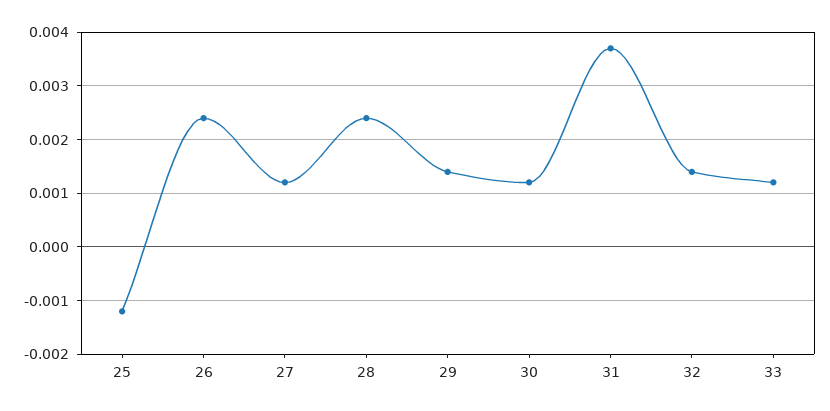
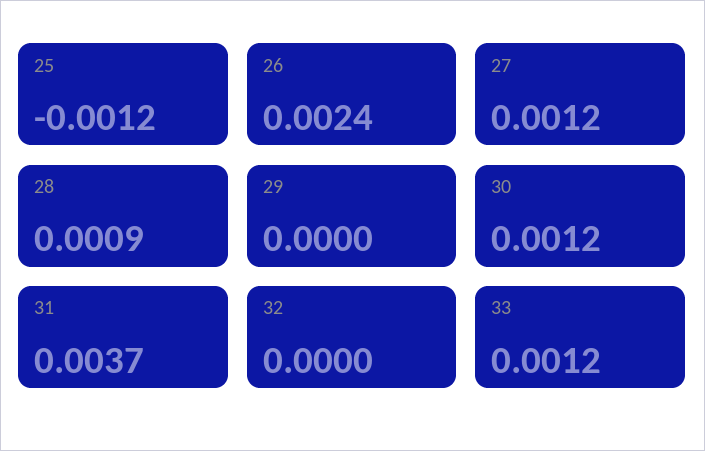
28: 0.0025 -> 0.0009
29: 0.0015 -> 0
32: 0.0015 -> 0

